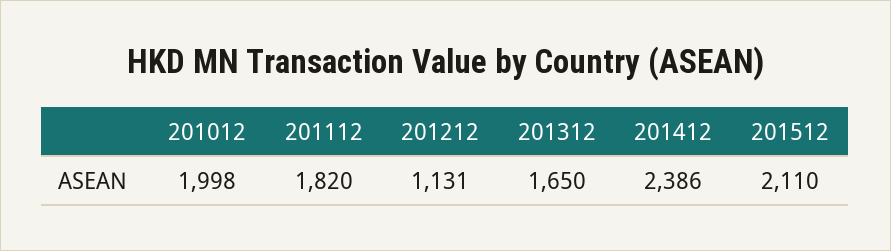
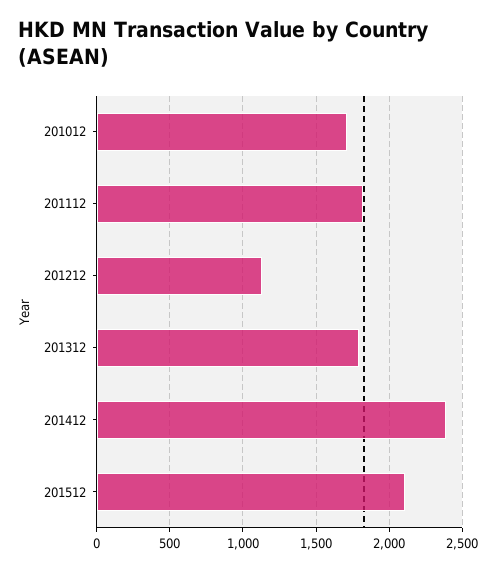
201012: 1998 -> 1700
201312: 1650 -> 1800

